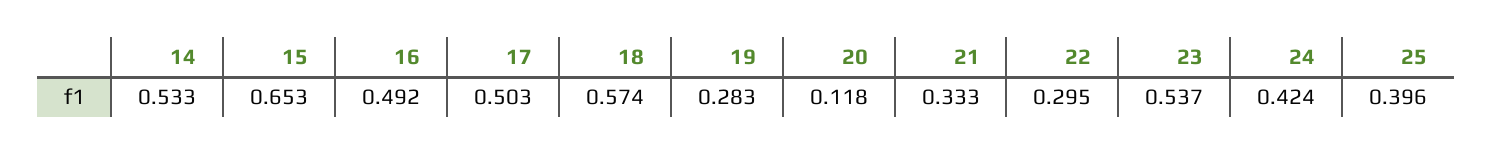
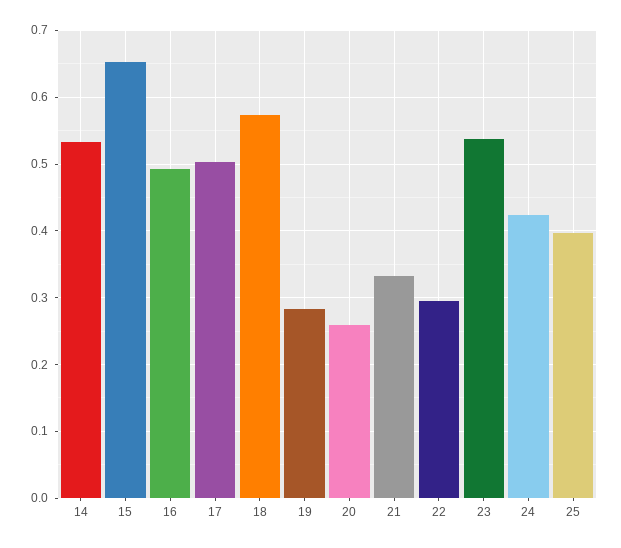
20: 0.118 -> 0.26

